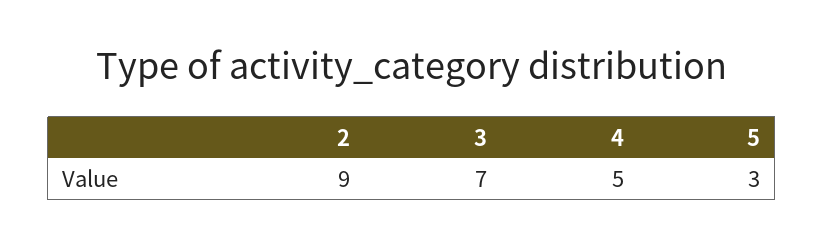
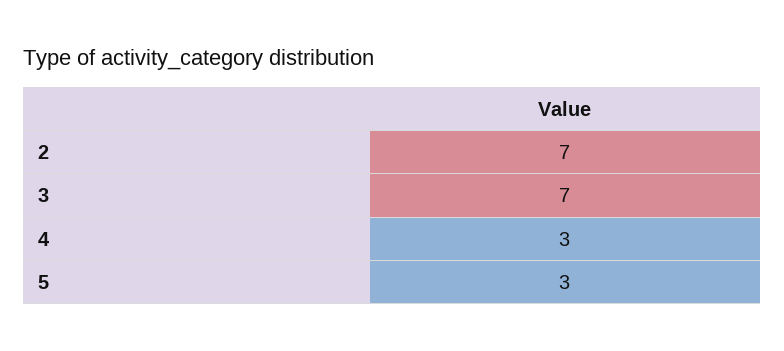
2: 9 -> 7
4: 5 -> 3

